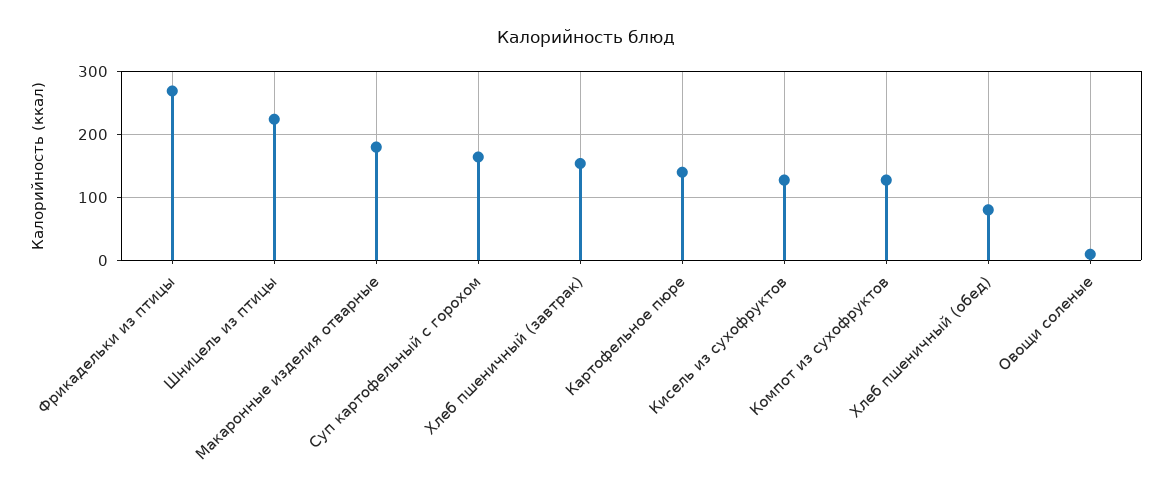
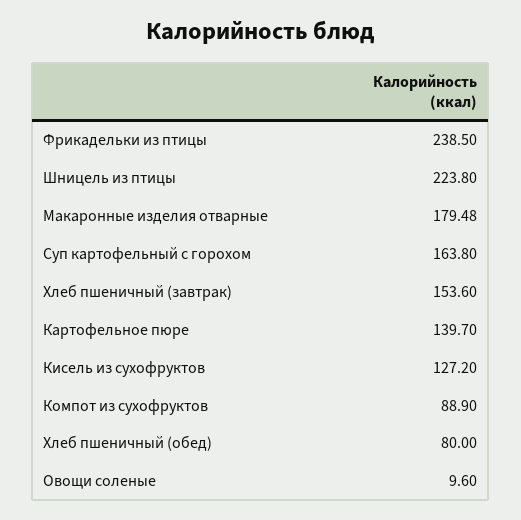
Фрикадельки из птицы: 270 -> 238.5
Компот из сухофруктов: 130 -> 88.9

